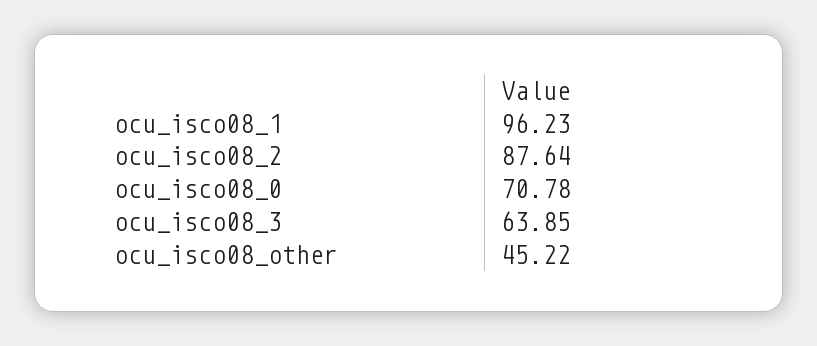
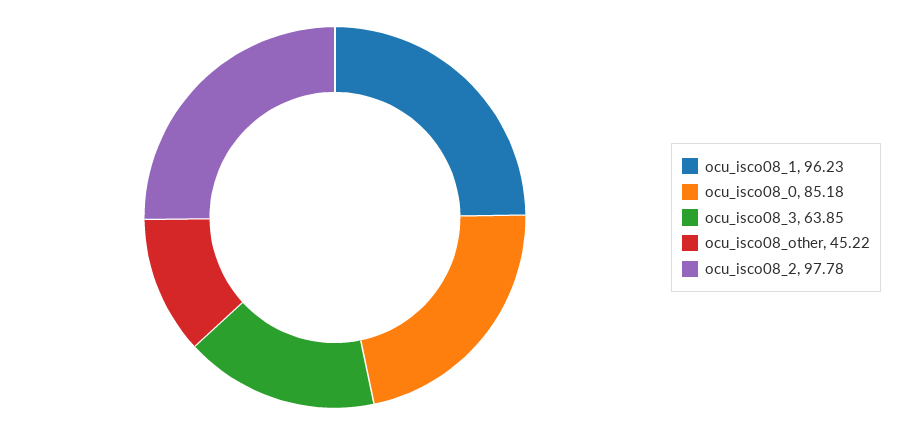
ocu_isco08_2: 87.64 -> 97.78
ocu_isco08_0: 70.78 -> 85.18

